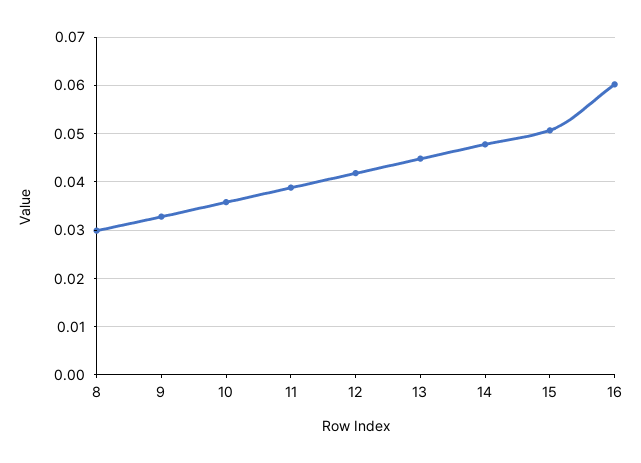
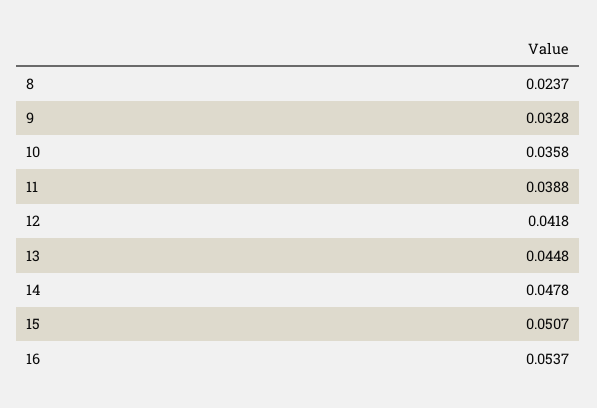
8: 0.03 -> 0.0237
16: 0.06 -> 0.0537

